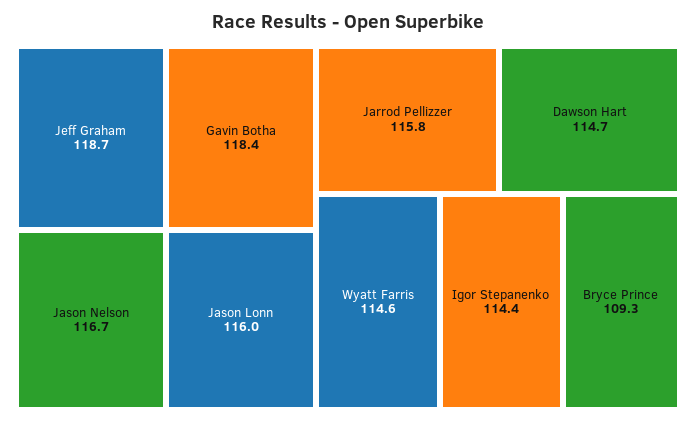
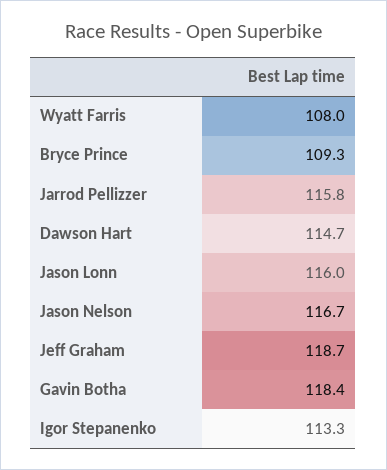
Wyatt Farris: 114.6 -> 108
Igor Stepanenko: 114.4 -> 113.3

